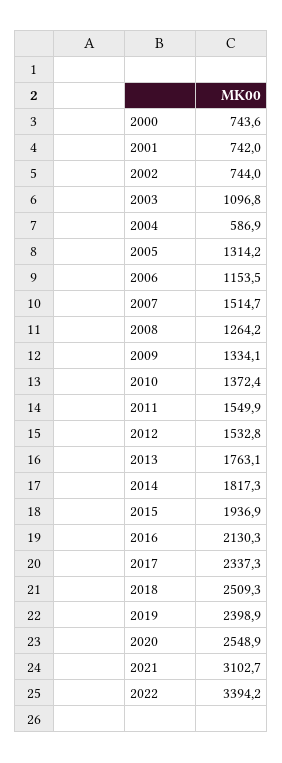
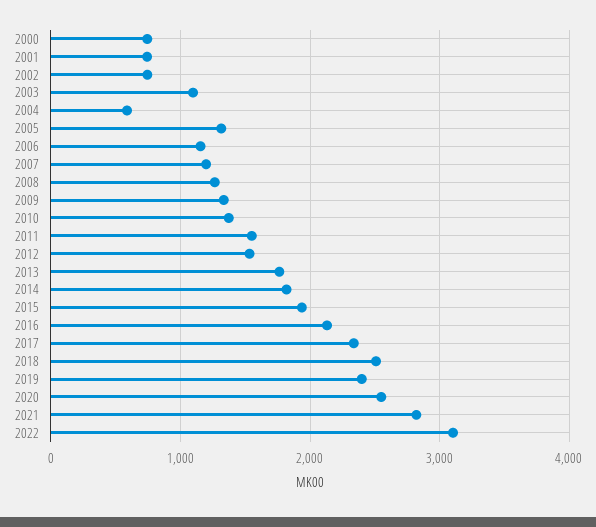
2007: 1514.7 -> 1200
2021: 3102.7 -> 2800
2022: 3394.2 -> 3100

